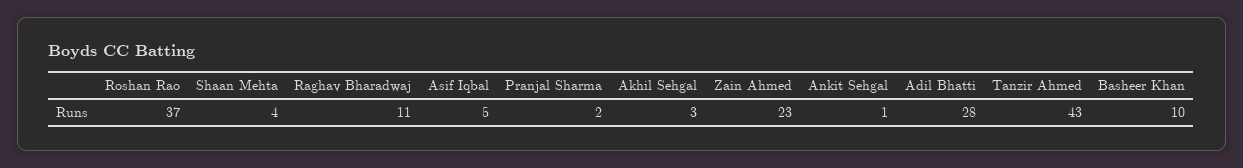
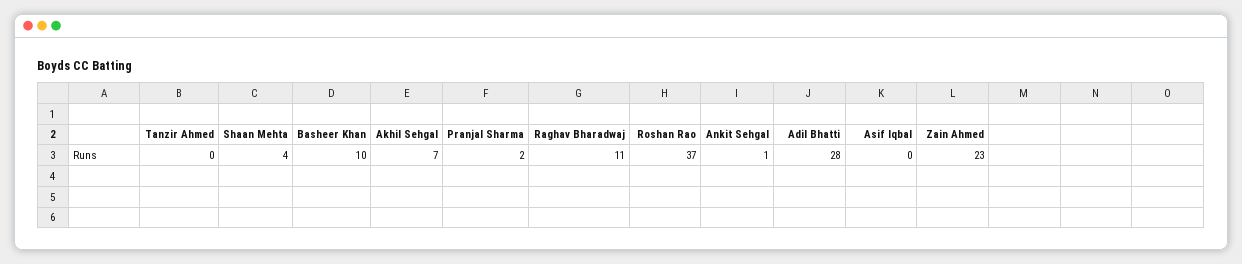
Asif Iqbal: 5 -> 0
Akhil Sehgal: 3 -> 7
Tanzir Ahmed: 43 -> 0

